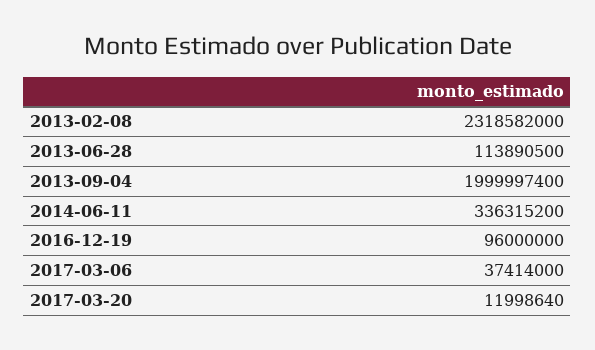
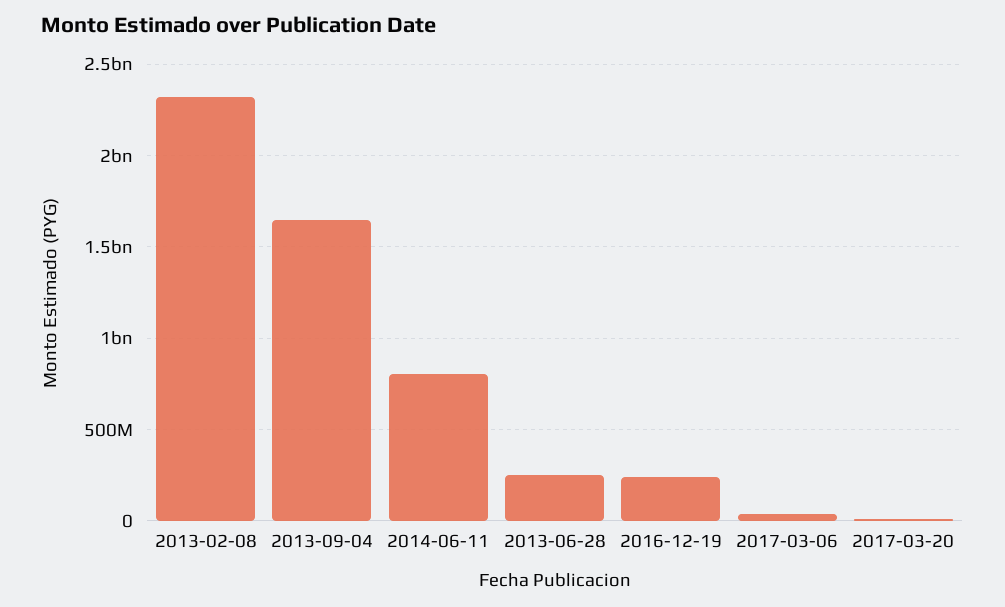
2013-06-28: 113890500 -> 250000000
2013-09-04: 1999997400 -> 1650000000
2014-06-11: 336315200 -> 800000000
2016-12-19: 96000000 -> 250000000

